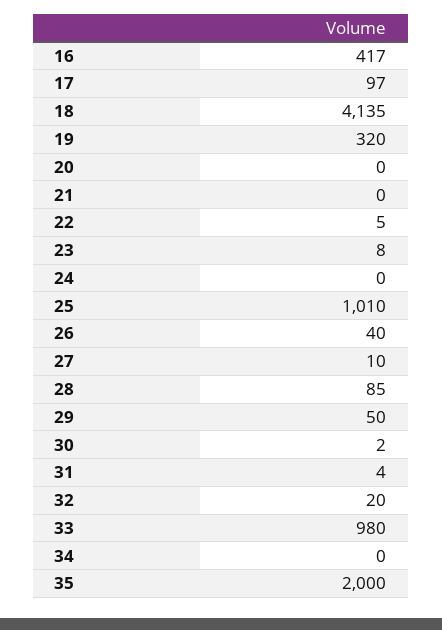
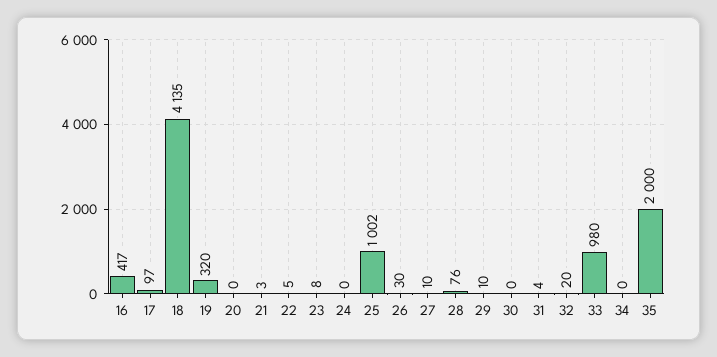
21: 0 -> 3
25: 1010 -> 1002
26: 40 -> 30
28: 85 -> 76
29: 50 -> 10
30: 2 -> 0

